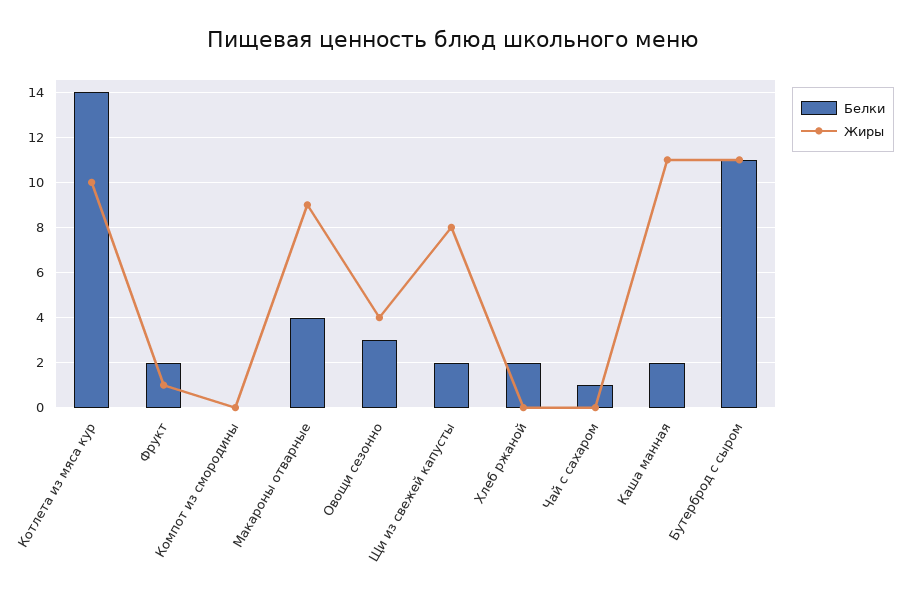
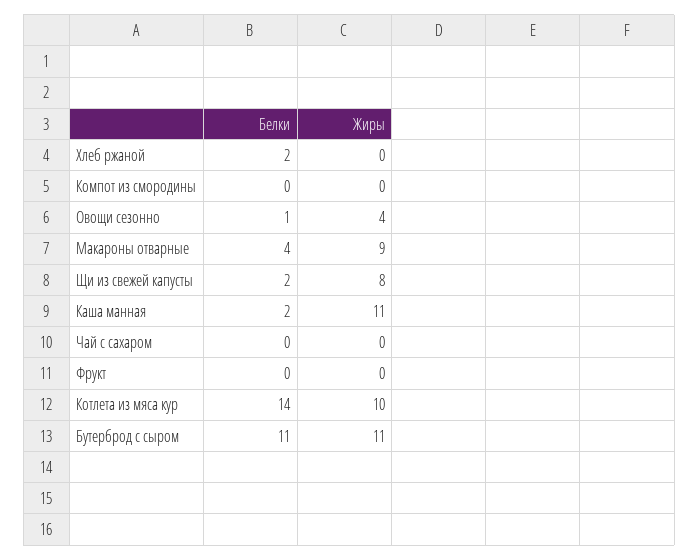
Белки, Фрукт: 2 -> 0
Жиры, Фрукт: 1 -> 0
Белки, Овощи сезонно: 3 -> 1
Белки, Чай с сахаром: 1 -> 0

